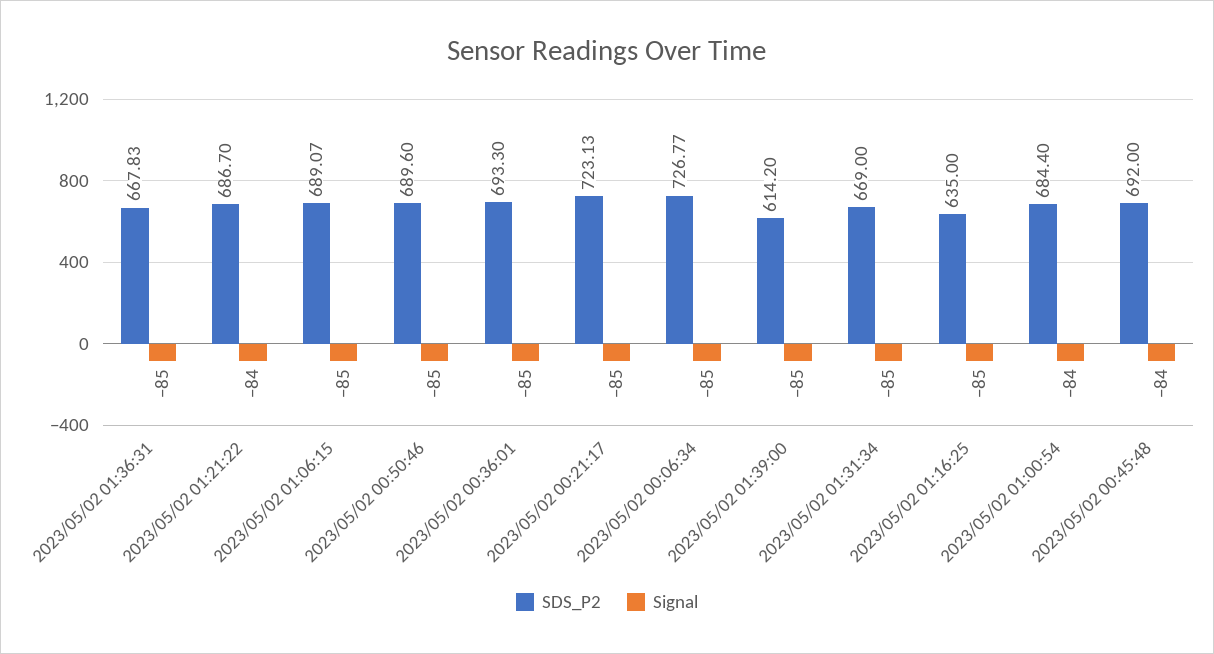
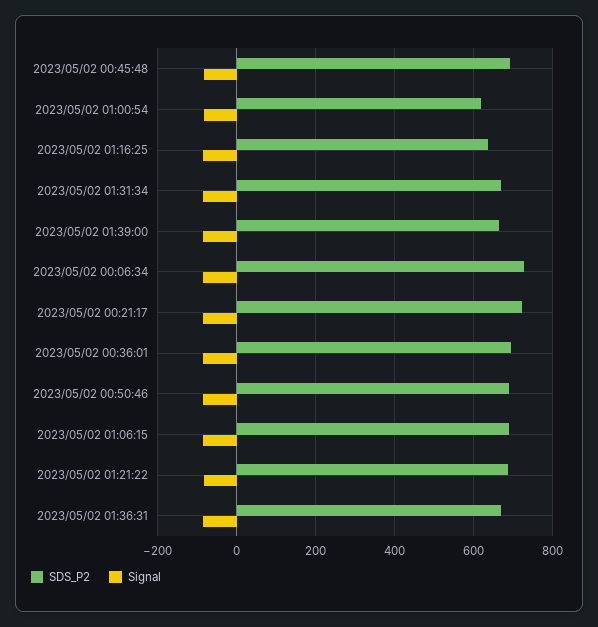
SDS_P2, 2023/05/02 01:39:00: 614.2 -> 660
SDS_P2, 2023/05/02 01:00:54: 684.4 -> 620

